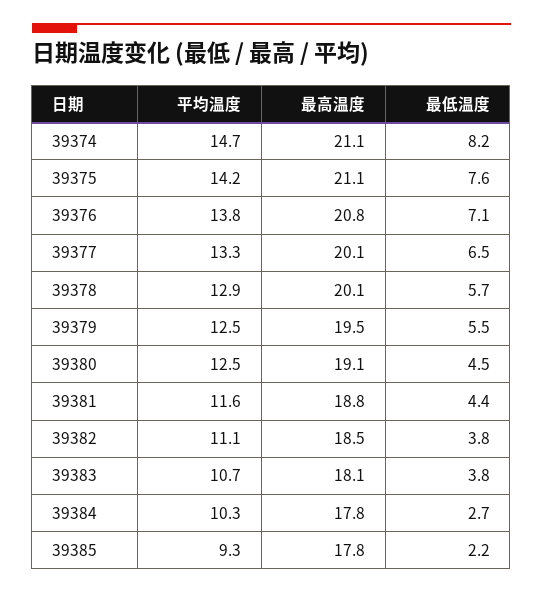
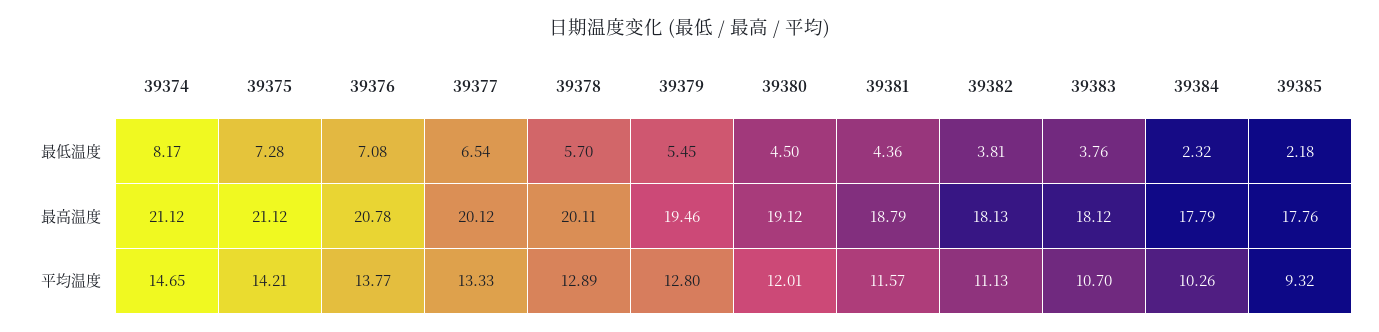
最低温度, 39375: 7.6 -> 7.28
平均温度, 39379: 12.5 -> 12.8
平均温度, 39380: 12.5 -> 12.01
最高温度, 39382: 18.5 -> 18.13
最低温度, 39384: 2.7 -> 2.32

